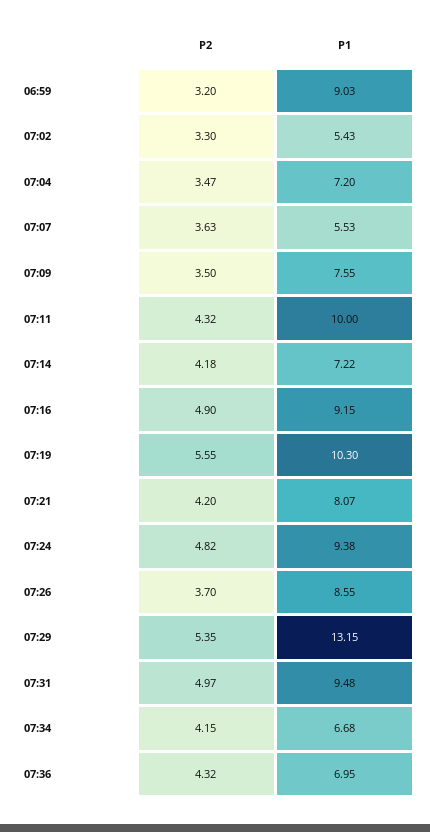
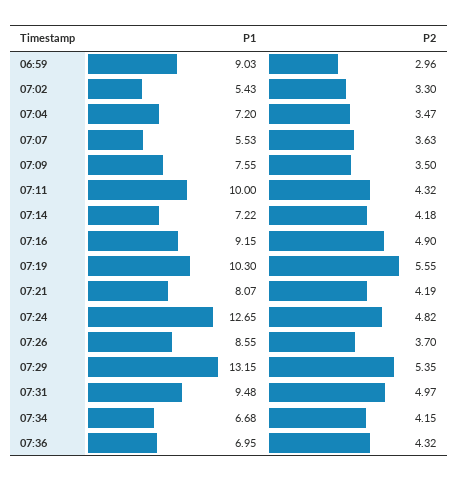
P2, 06:59: 3.2 -> 2.96
P2, 07:21: 4.2 -> 4.19
P1, 07:24: 9.38 -> 12.65

